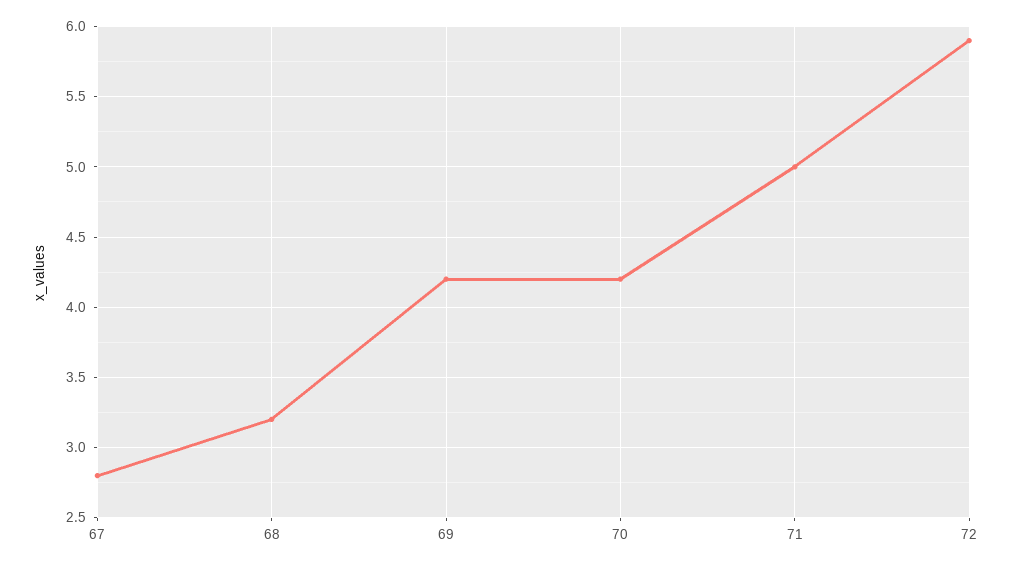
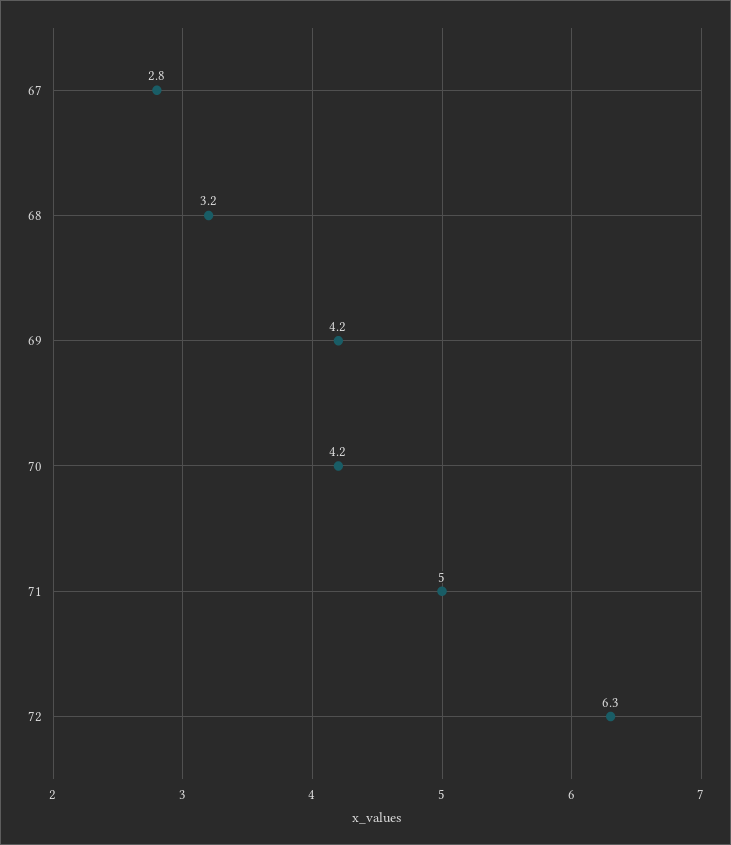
72: 5.9 -> 6.3

